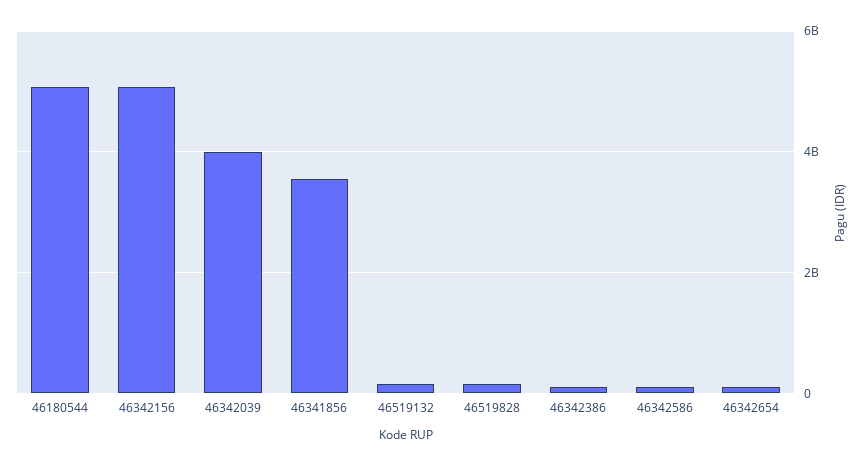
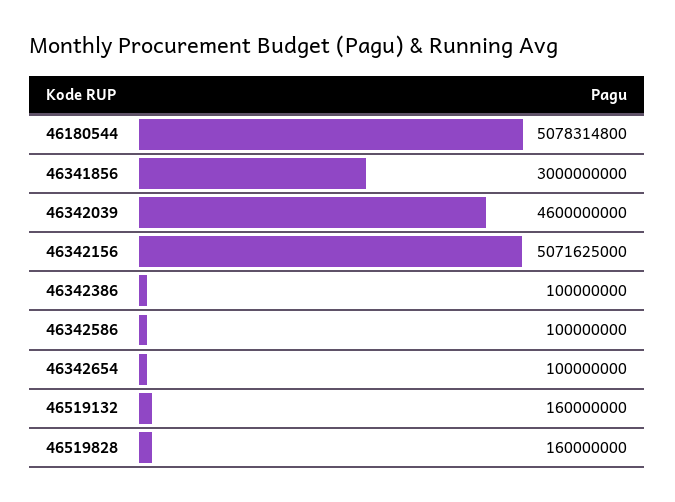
46342039: 4000000000 -> 4600000000
46341856: 3600000000 -> 3000000000

